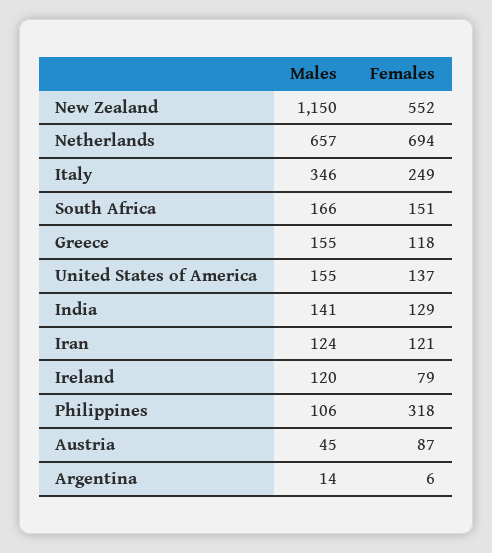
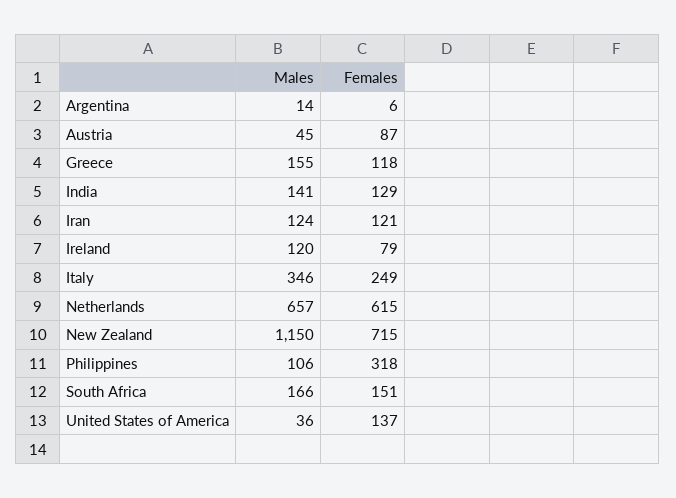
Females, New Zealand: 552 -> 715
Females, Netherlands: 694 -> 615
Males, United States of America: 155 -> 36

